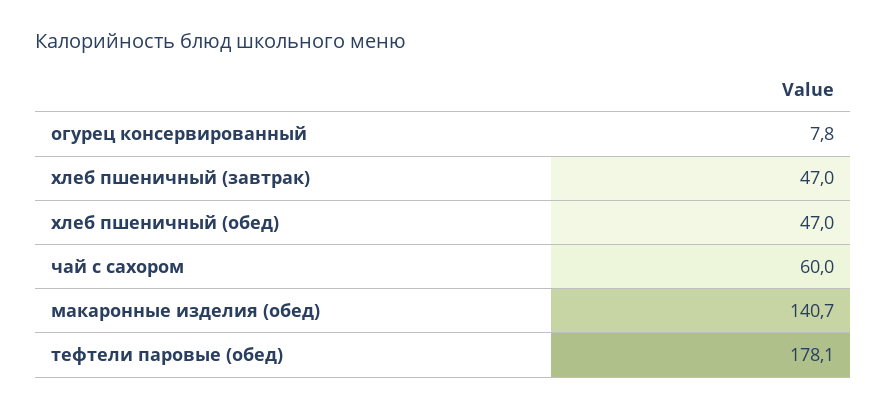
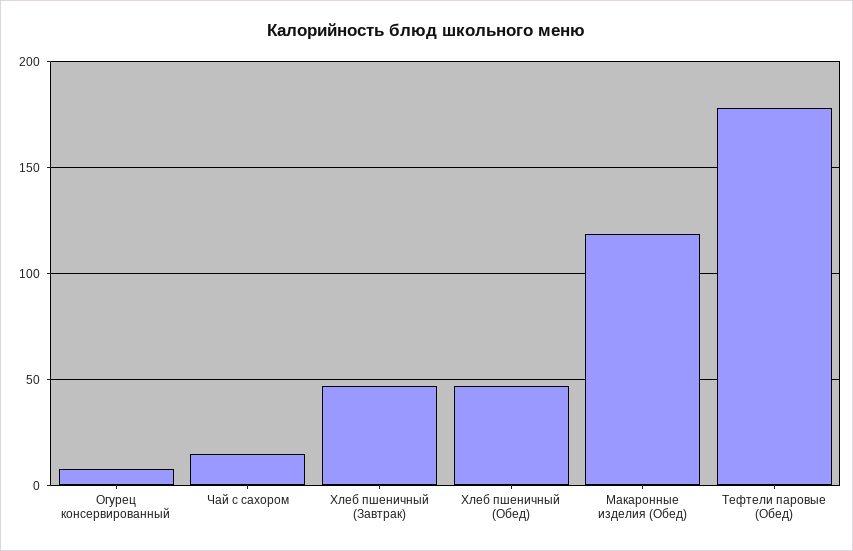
чай с сахором: 60 -> 15
макаронные изделия (обед): 140.7 -> 120

